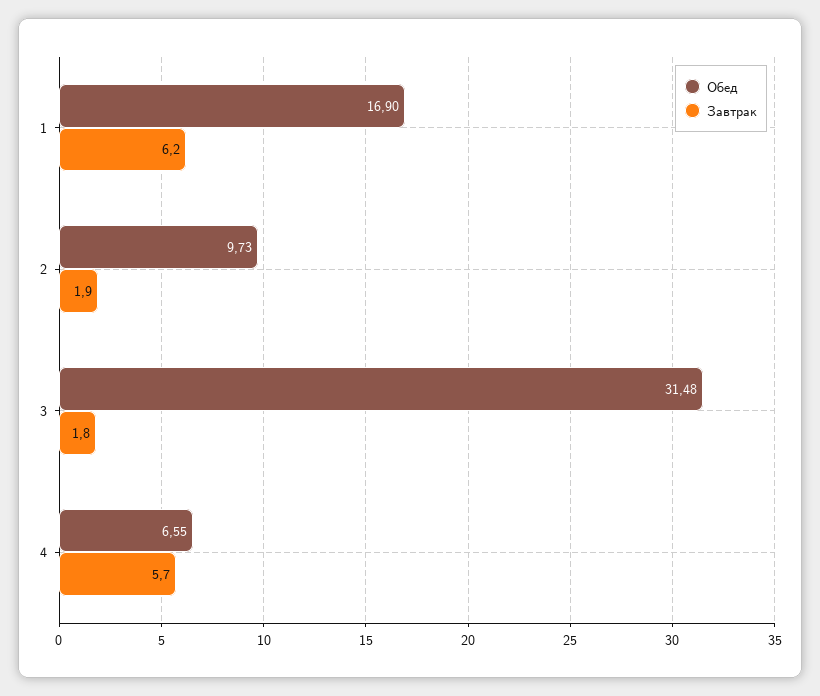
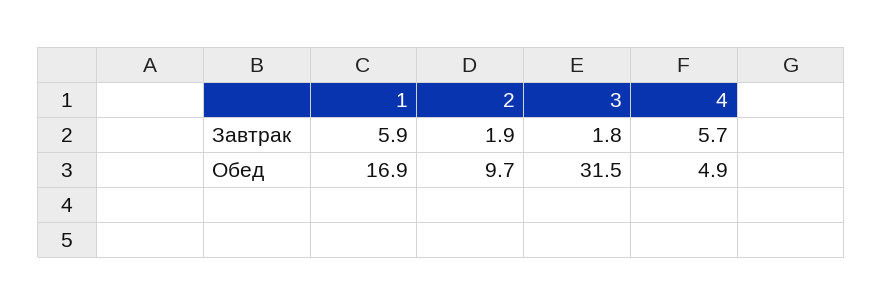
Завтрак, 1: 6.2 -> 5.9
Обед, 4: 6.55 -> 4.9

